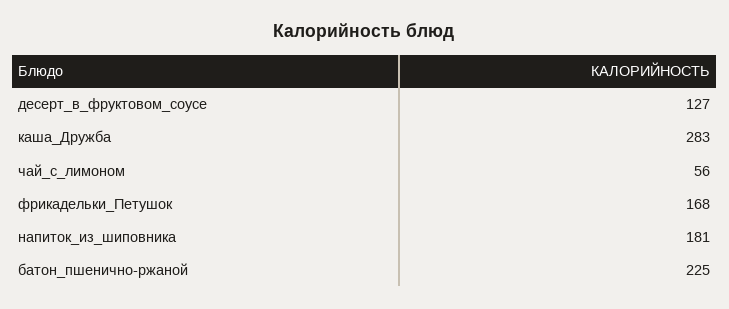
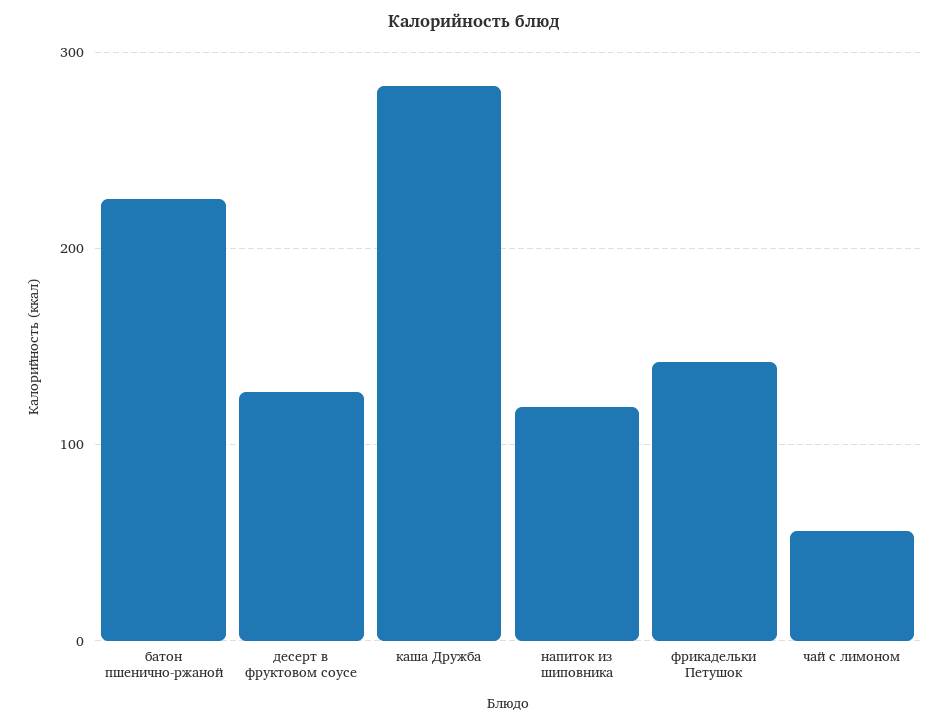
фрикадельки_Петушок: 168 -> 140
напиток_из_шиповника: 181 -> 120

